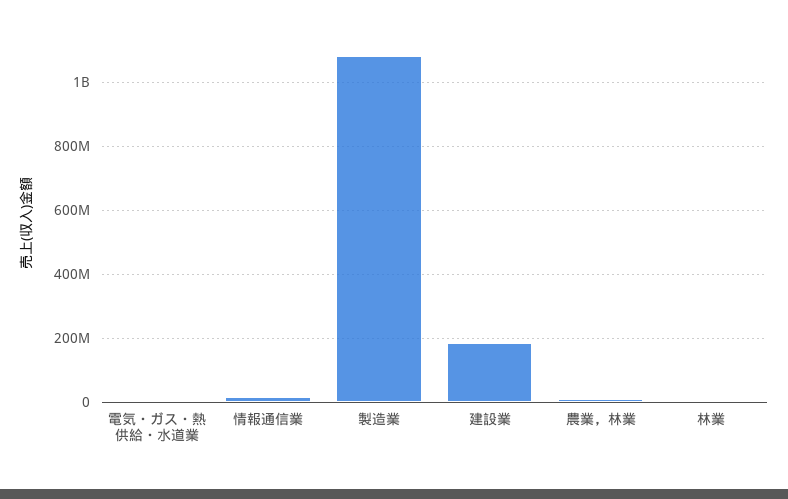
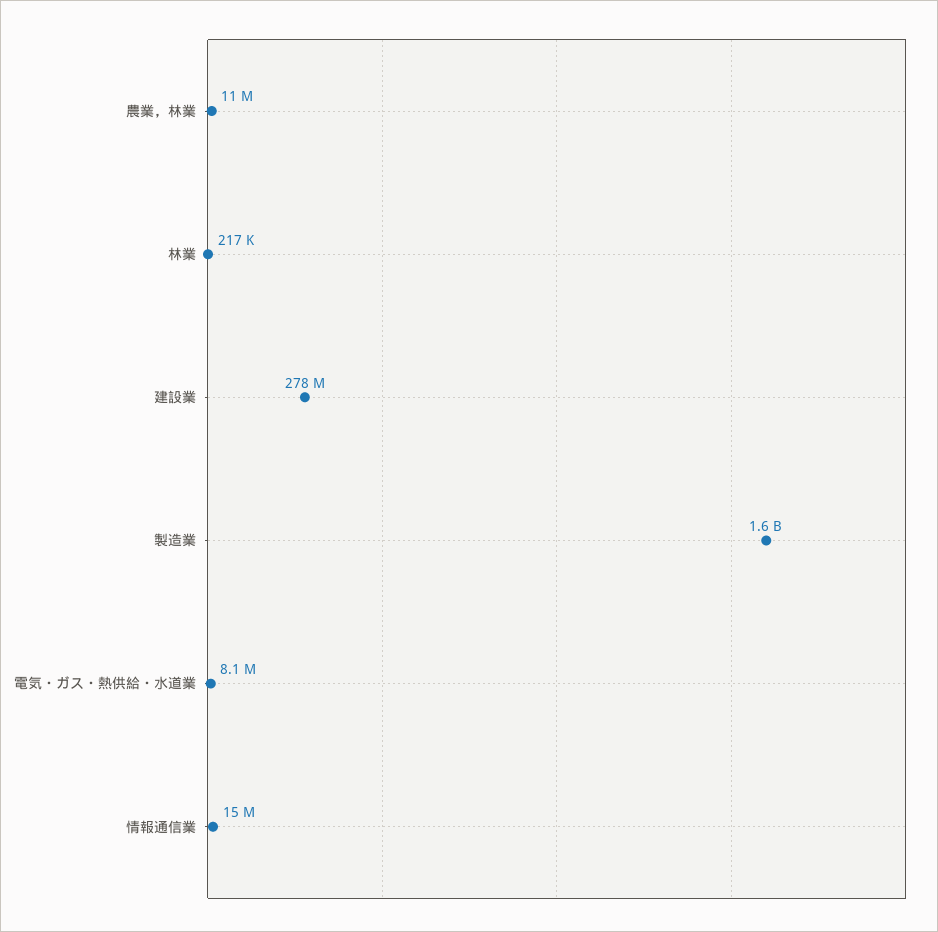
製造業: 1080000000 -> 1600000000
建設業: 180000000 -> 278000000

